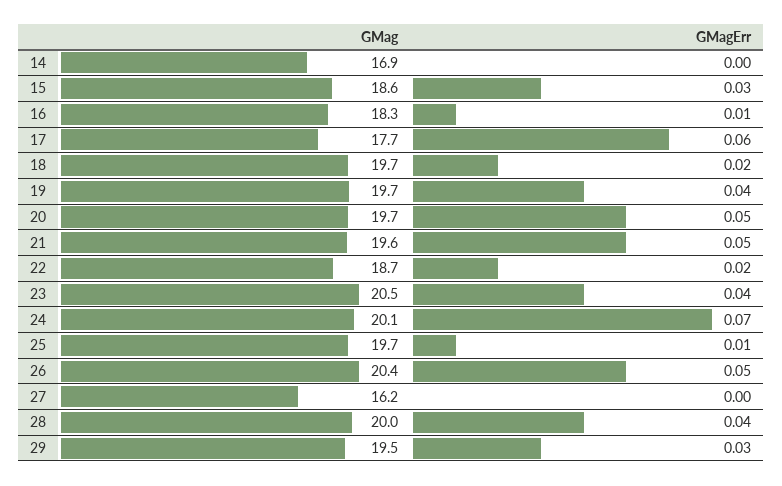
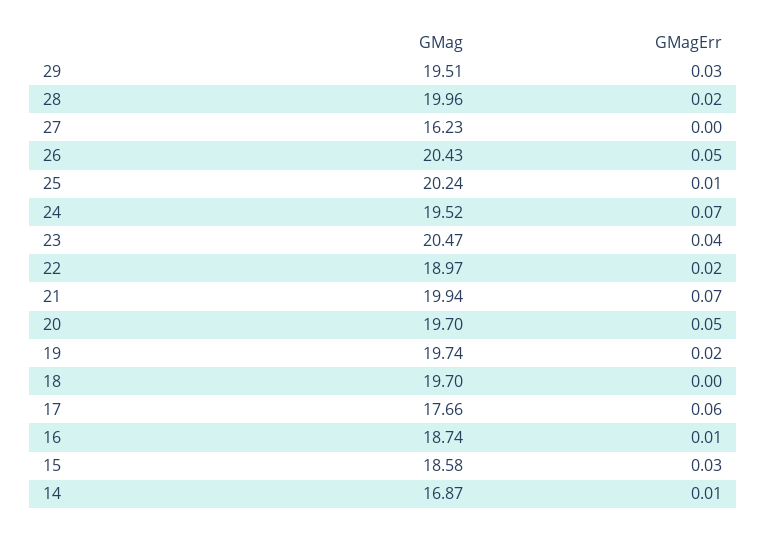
GMagErr, 14: 0 -> 0.01
GMag, 16: 18.3 -> 18.74
GMagErr, 18: 0.02 -> 0
GMagErr, 19: 0.04 -> 0.02
GMag, 21: 19.6 -> 19.94
GMagErr, 21: 0.05 -> 0.07
GMag, 22: 18.7 -> 18.97
GMag, 24: 20.1 -> 19.52
GMag, 25: 19.7 -> 20.24
GMagErr, 28: 0.04 -> 0.02

